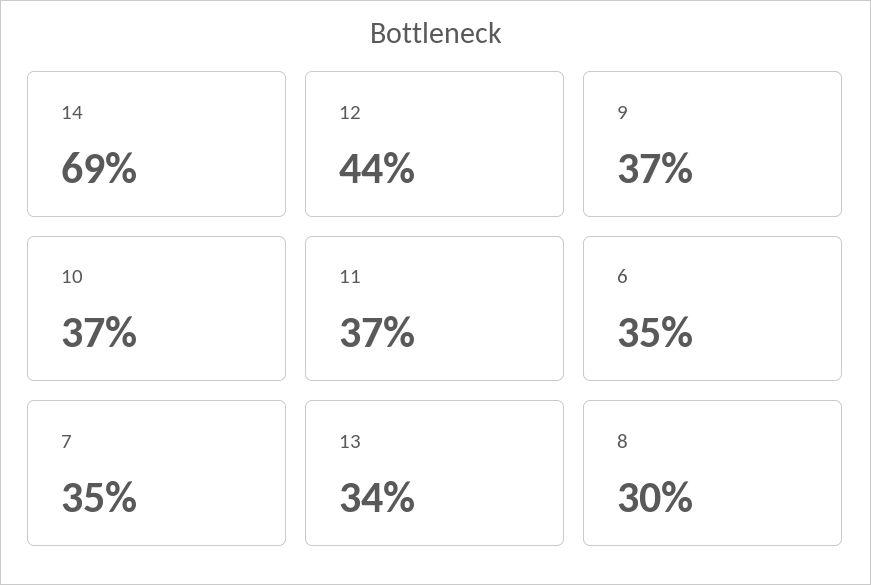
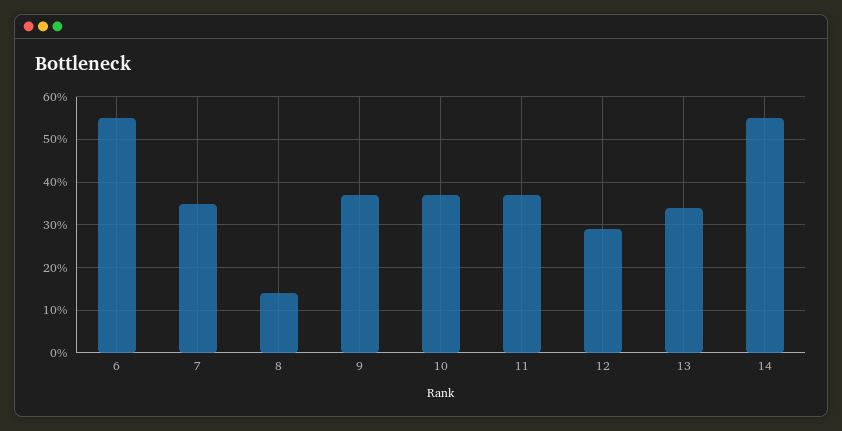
14: 69 -> 55
12: 44 -> 30
6: 35 -> 55
8: 30 -> 15

